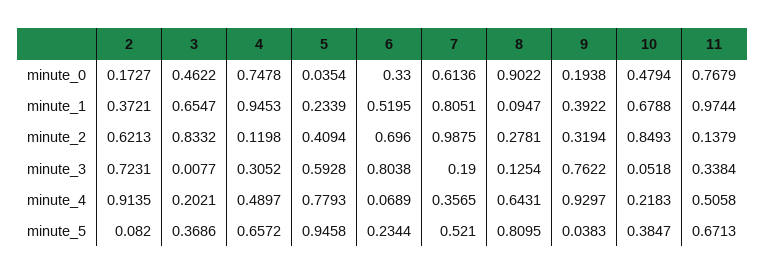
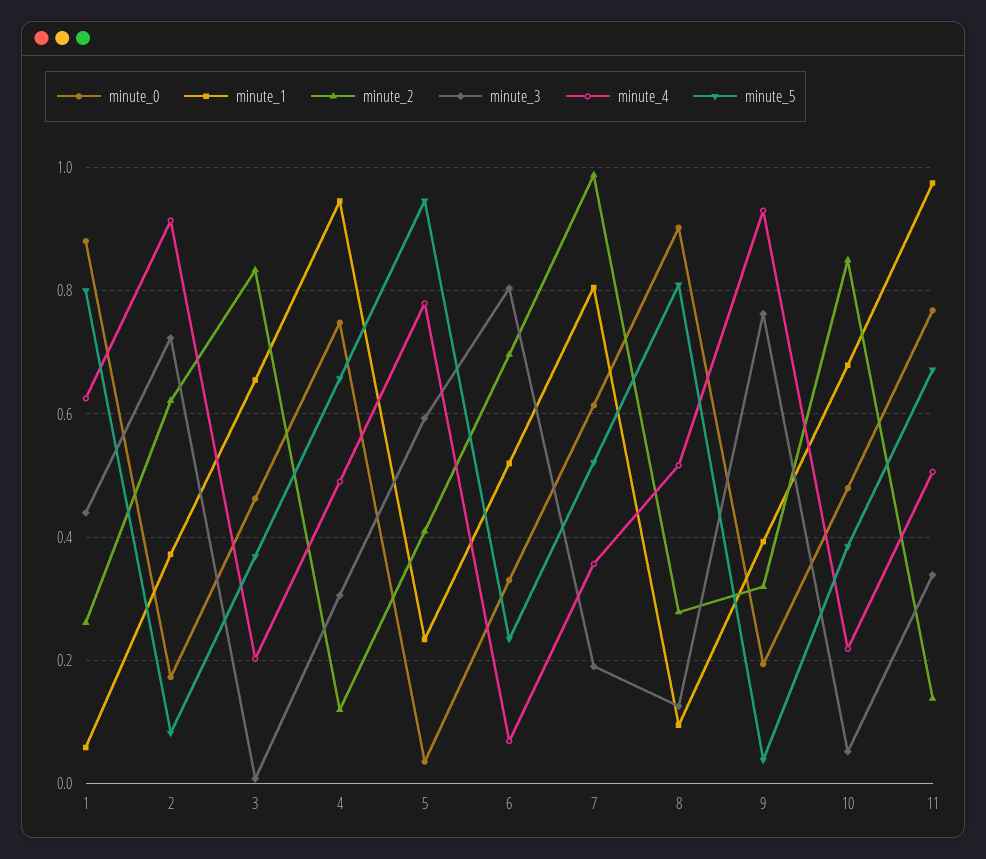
minute_4, 8: 0.6431 -> 0.52
minute_0, 1: none -> 0.88
minute_1, 1: none -> 0.06
minute_2, 1: none -> 0.26
minute_3, 1: none -> 0.44
minute_4, 1: none -> 0.62
minute_5, 1: none -> 0.8

